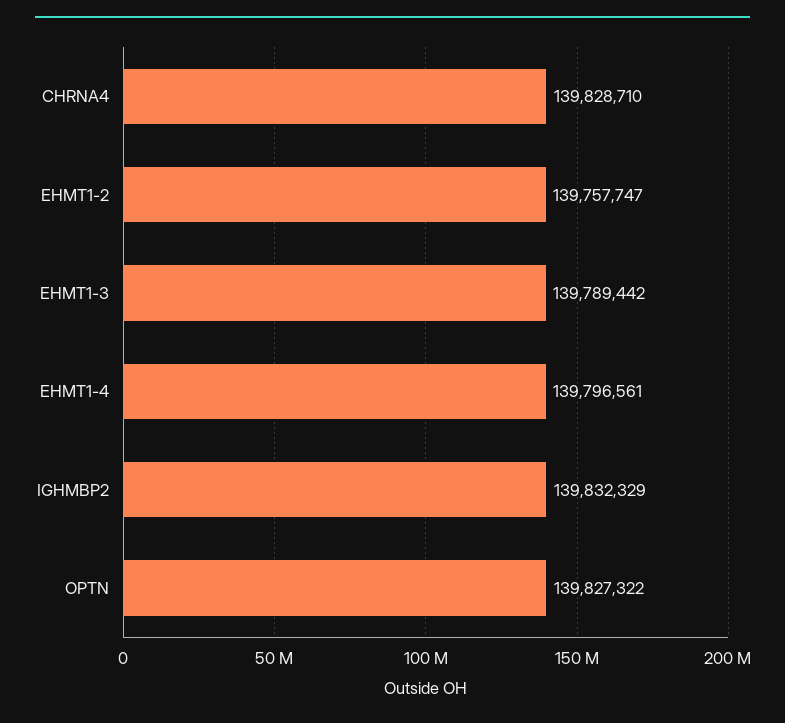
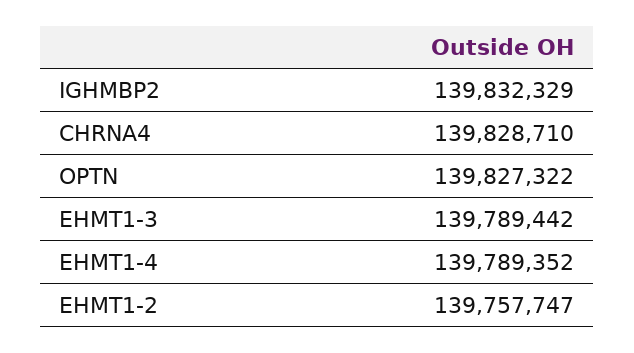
EHMT1-4: 139796561 -> 139789352

